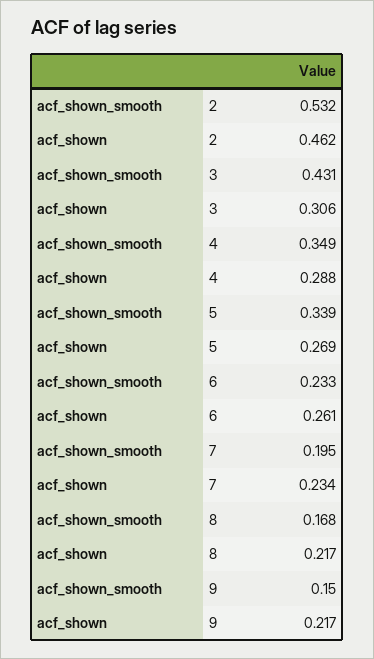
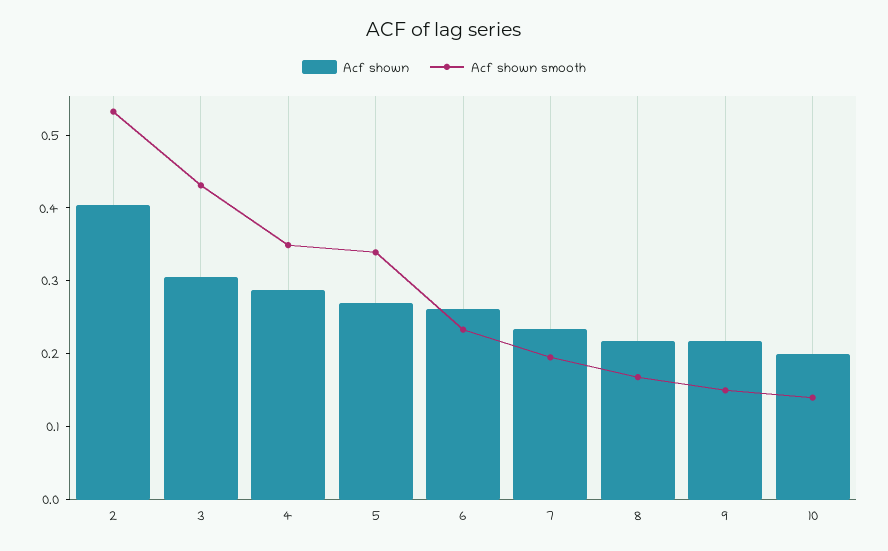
acf_shown, 2: 0.462 -> 0.4
acf_shown, 10: none -> 0.2
acf_shown_smooth, 10: none -> 0.14

